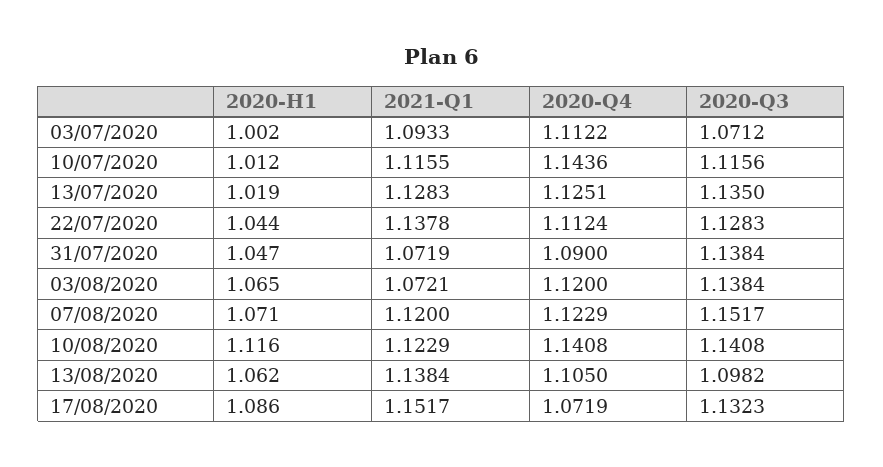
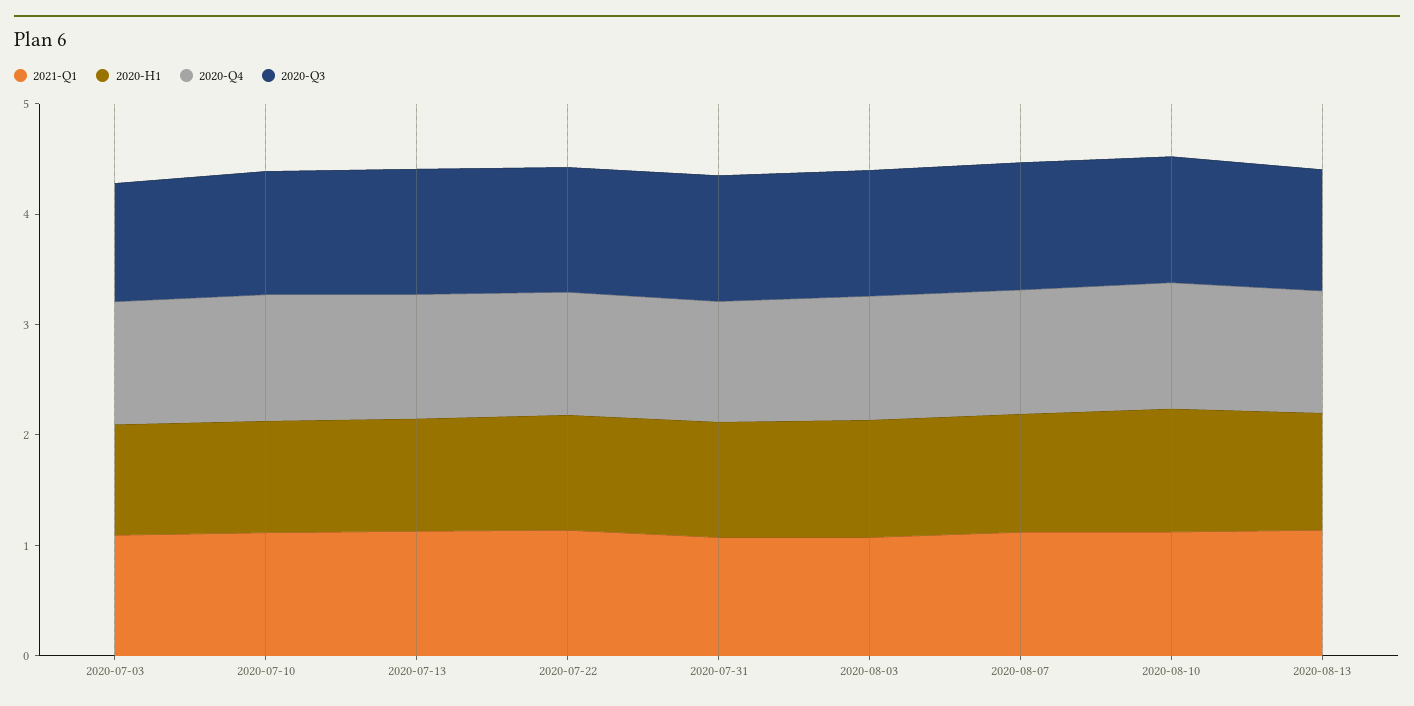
2020-H1, 17/08/2020: 1.086 -> none
2021-Q1, 17/08/2020: 1.1517 -> none
2020-Q4, 17/08/2020: 1.0719 -> none
2020-Q3, 17/08/2020: 1.1323 -> none

